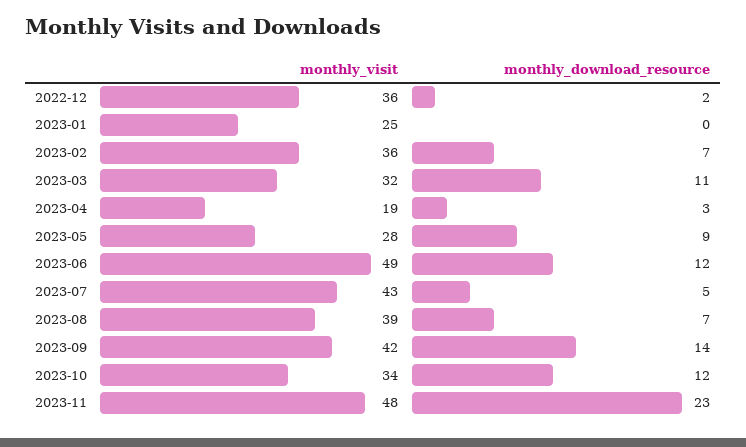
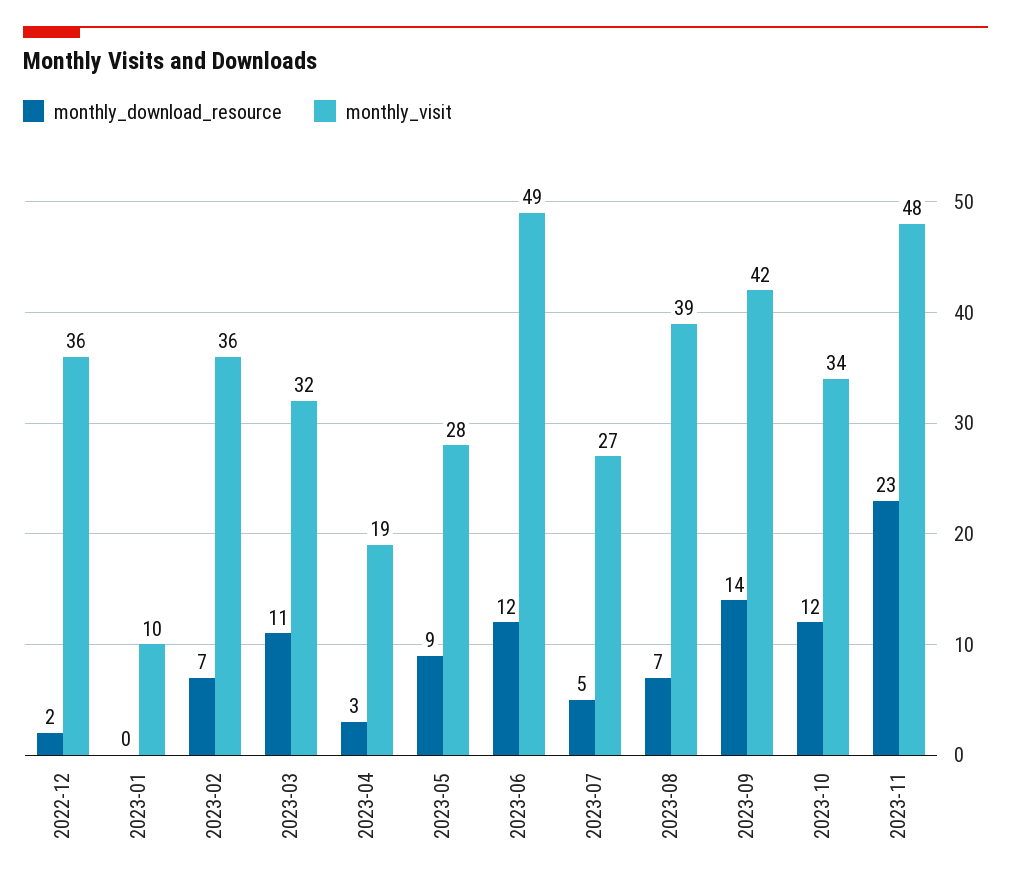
monthly_visit, 2023-01: 25 -> 10
monthly_visit, 2023-07: 43 -> 27

